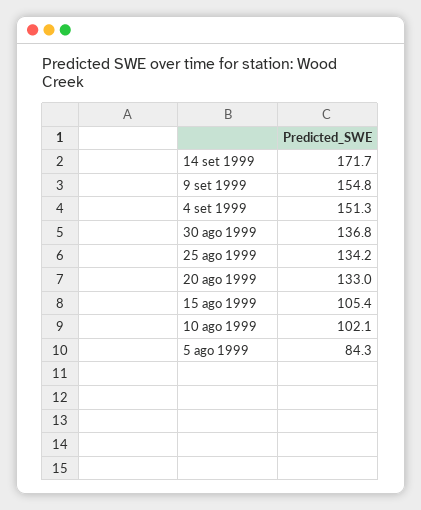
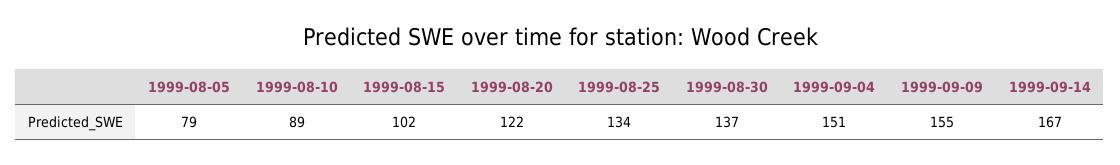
14 set 1999: 171.7 -> 167
20 ago 1999: 133 -> 122
15 ago 1999: 105.4 -> 102
10 ago 1999: 102.1 -> 89
5 ago 1999: 84.3 -> 79

